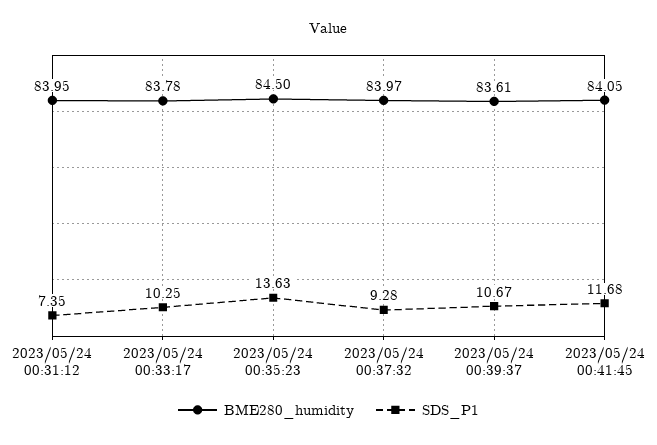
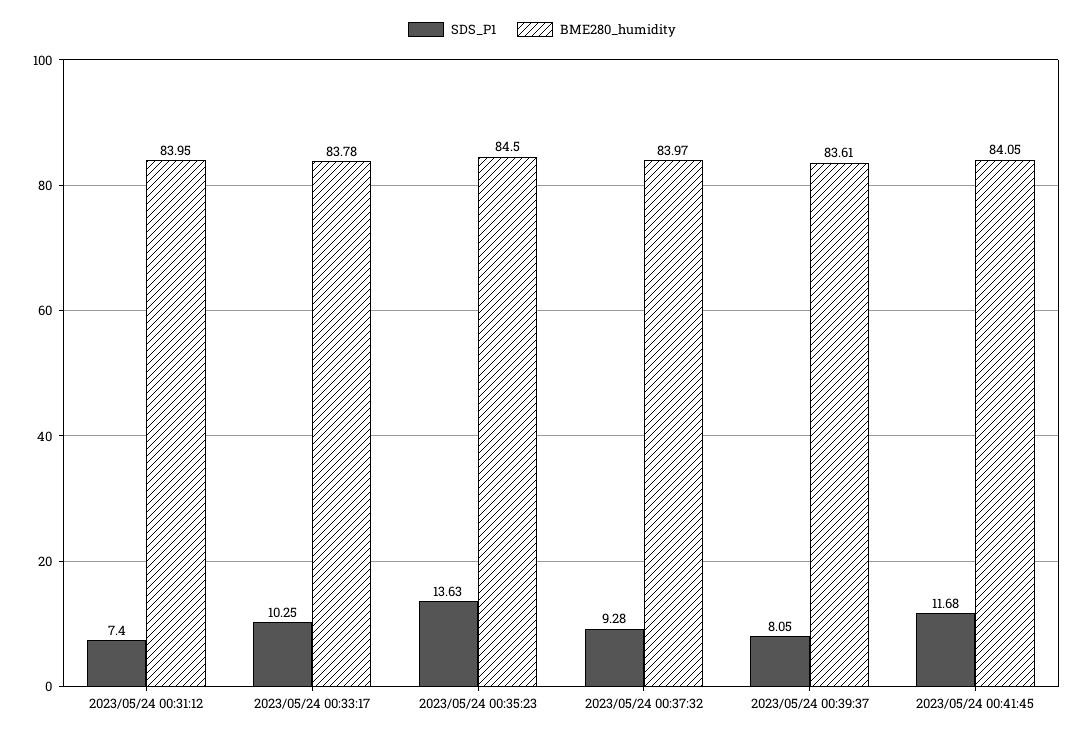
SDS_P1, 2023/05/24 00:31:12: 7.35 -> 7.4
SDS_P1, 2023/05/24 00:39:37: 10.67 -> 8.05

